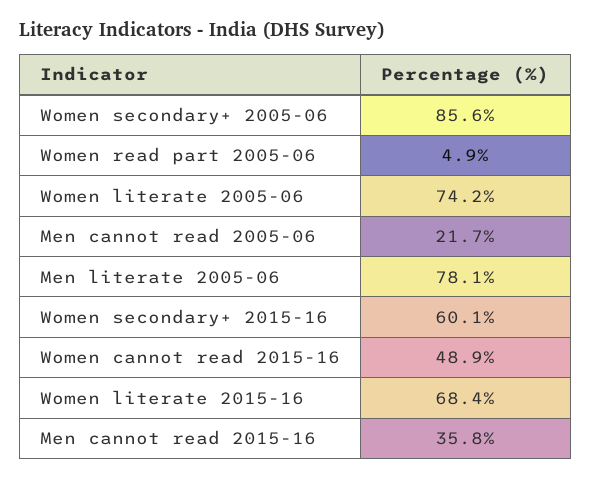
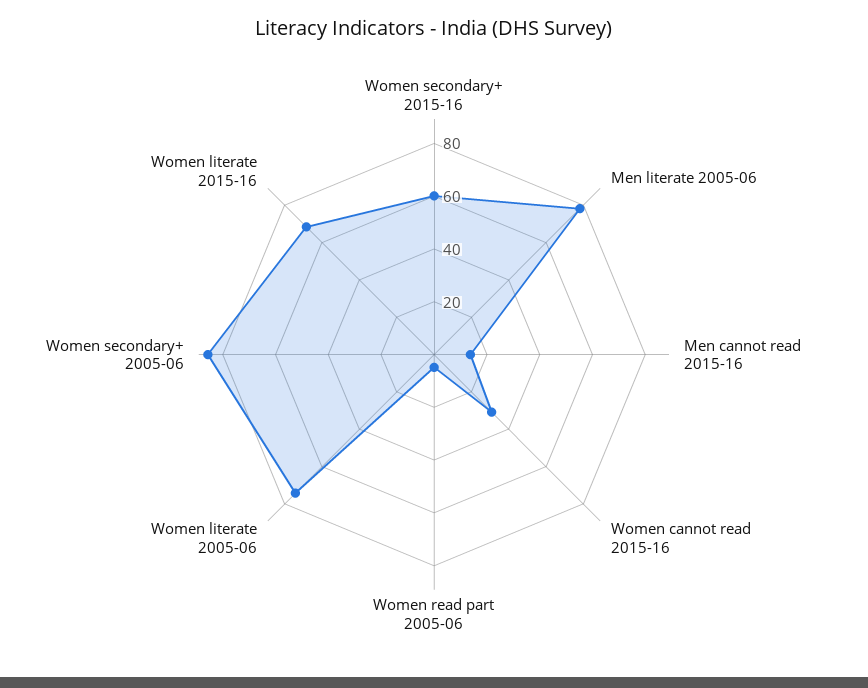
Men cannot read 2005-06: 21.7 -> none
Women cannot read 2015-16: 48.9 -> 30
Men cannot read 2015-16: 35.8 -> 15

